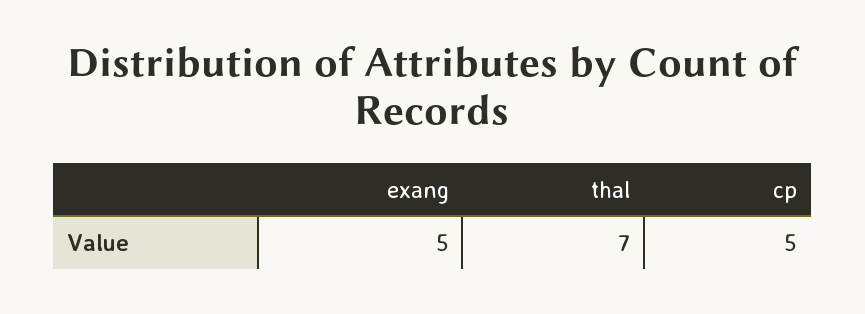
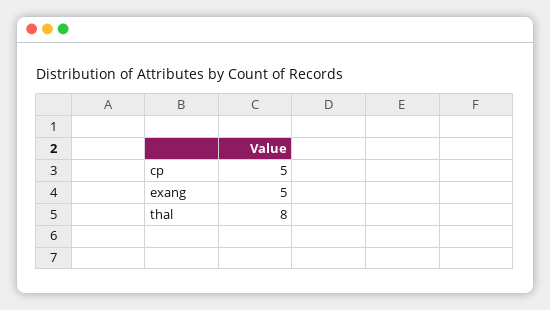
thal: 7 -> 8

